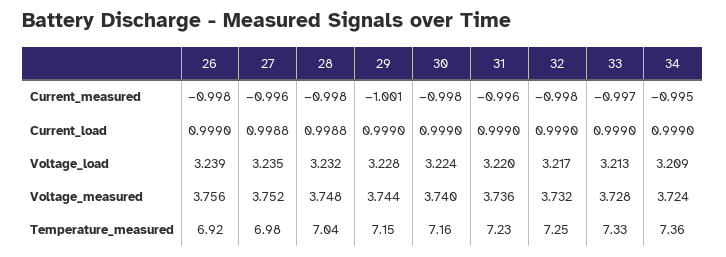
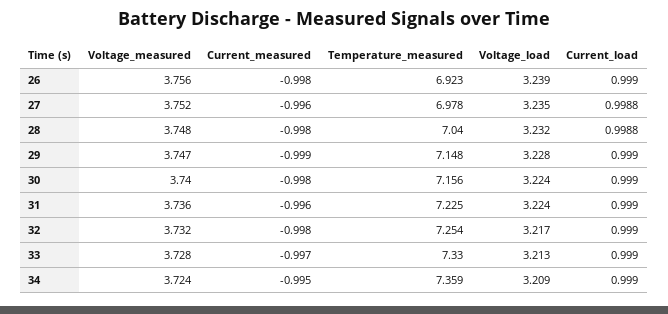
29, Current_measured: -1.001 -> -0.999
31, Voltage_load: 3.22 -> 3.224
29, Voltage_measured: 3.744 -> 3.747

